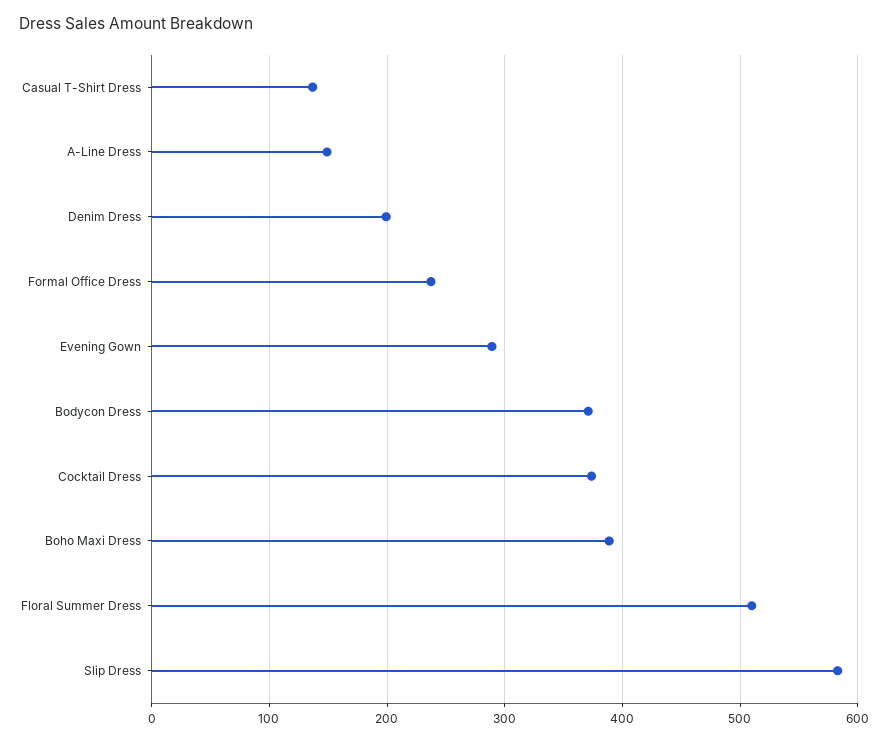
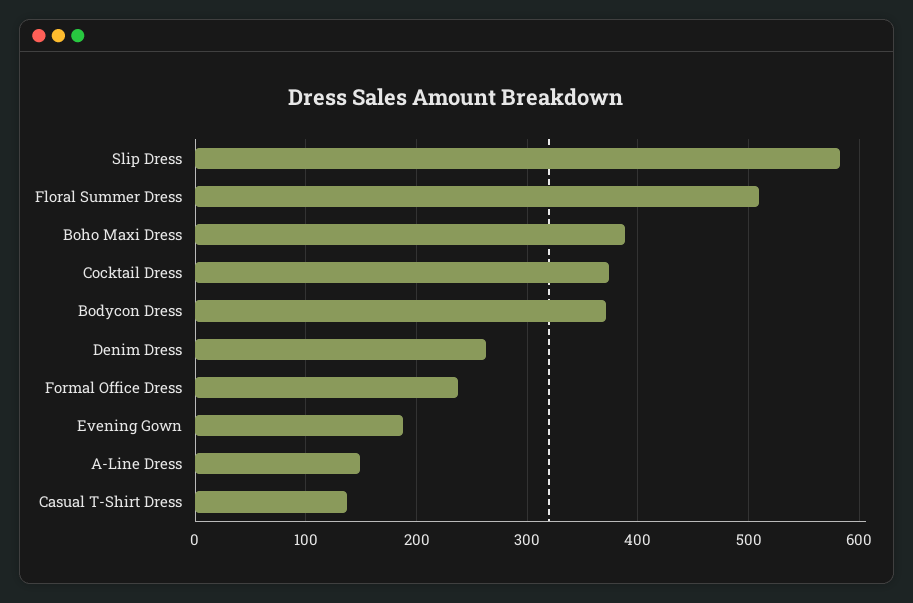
Denim Dress: 200 -> 260
Evening Gown: 290 -> 190

